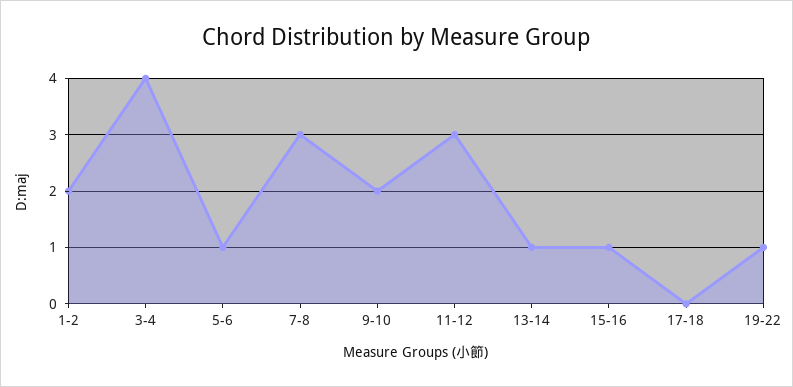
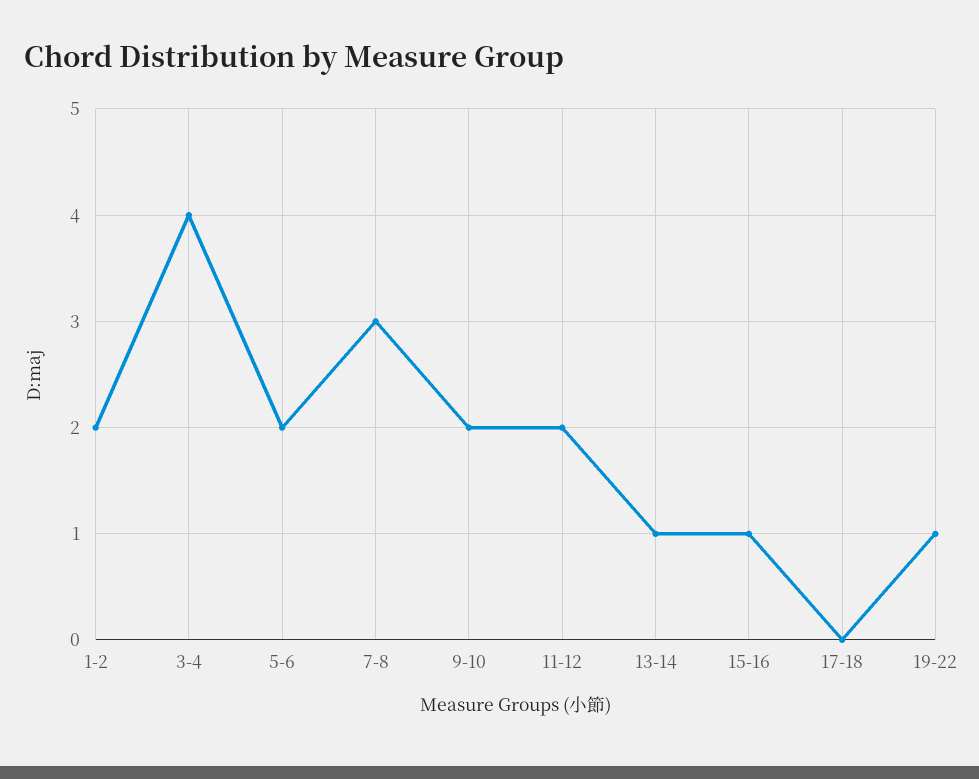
5-6: 1 -> 2
11-12: 3 -> 2

